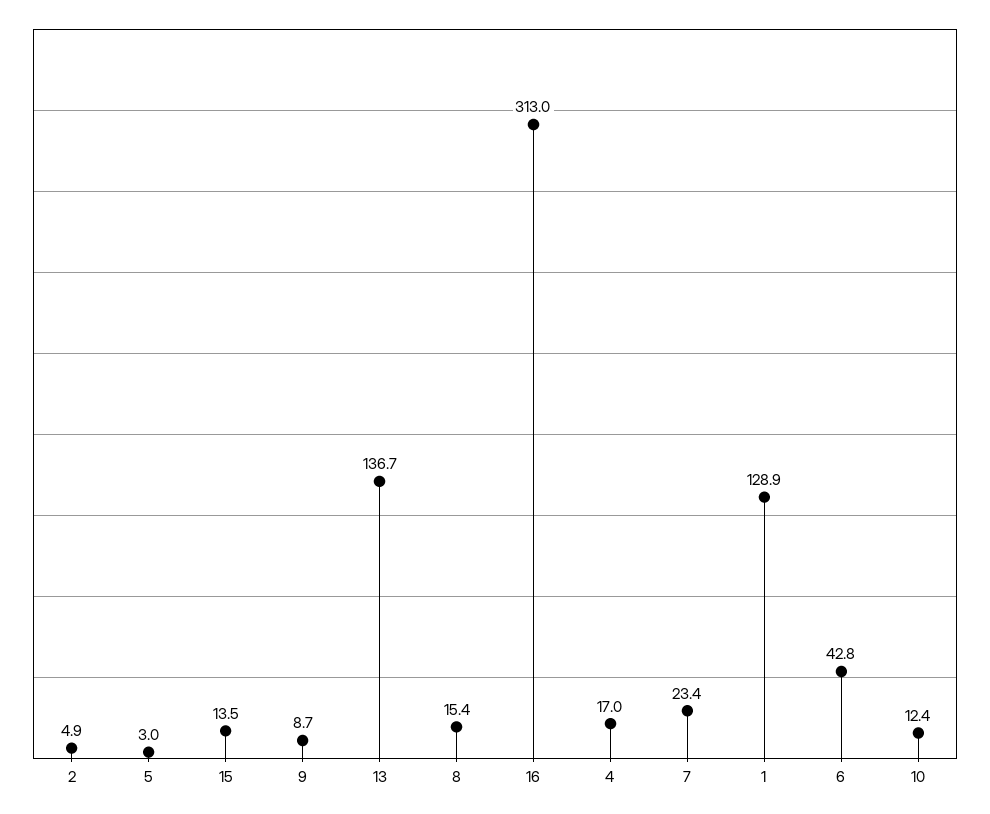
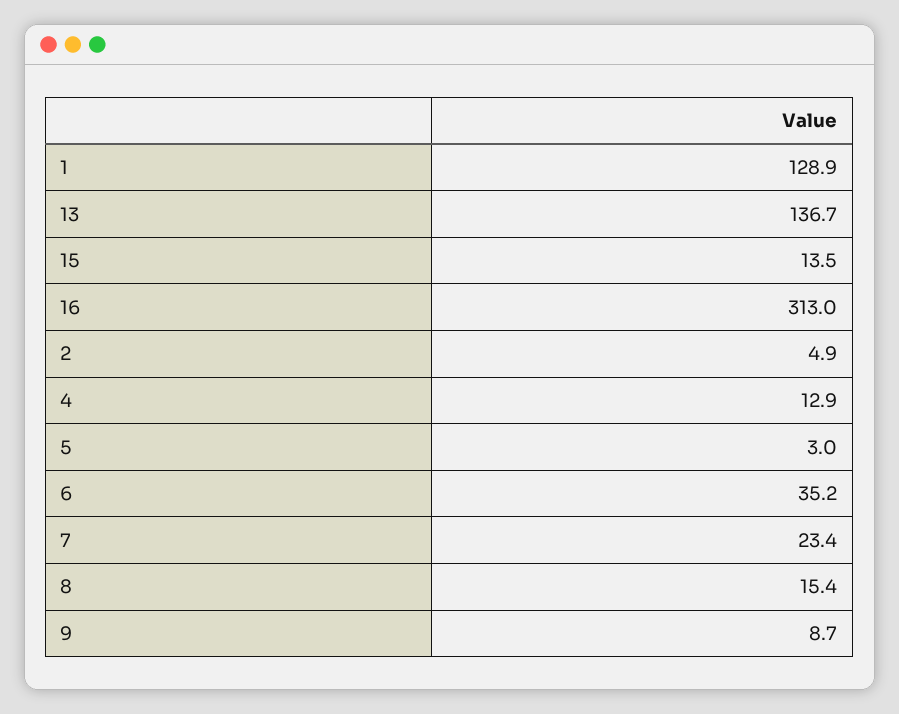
4: 17 -> 12.9
6: 42.8 -> 35.2
10: 12.4 -> none

